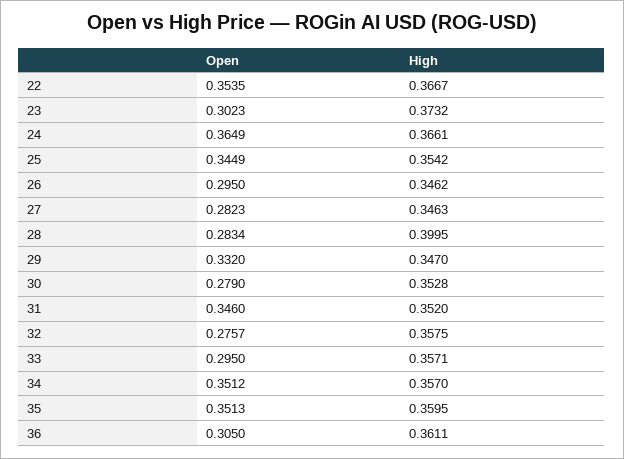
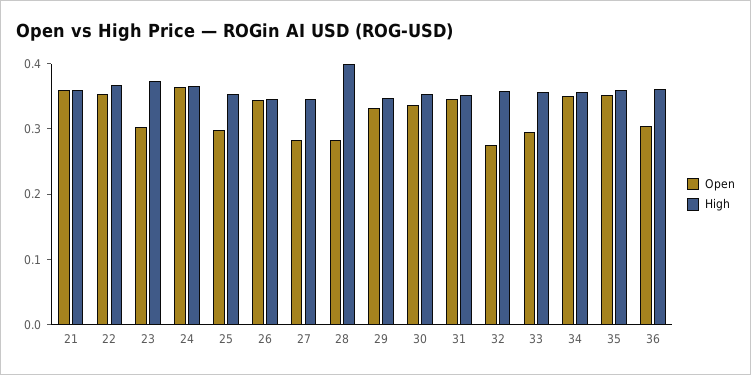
Open, 25: 0.3449 -> 0.3
Open, 26: 0.295 -> 0.34
Open, 30: 0.279 -> 0.34
Open, 21: none -> 0.36
High, 21: none -> 0.36

